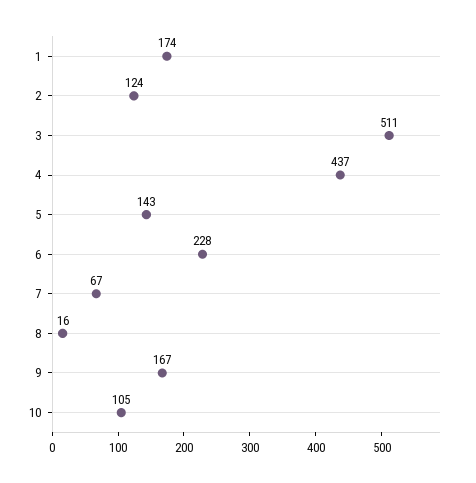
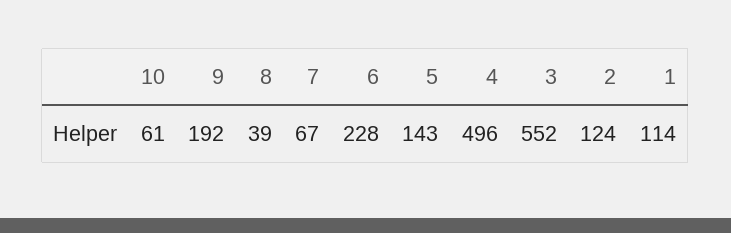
1: 174 -> 114
3: 511 -> 552
4: 437 -> 496
8: 16 -> 39
9: 167 -> 192
10: 105 -> 61

